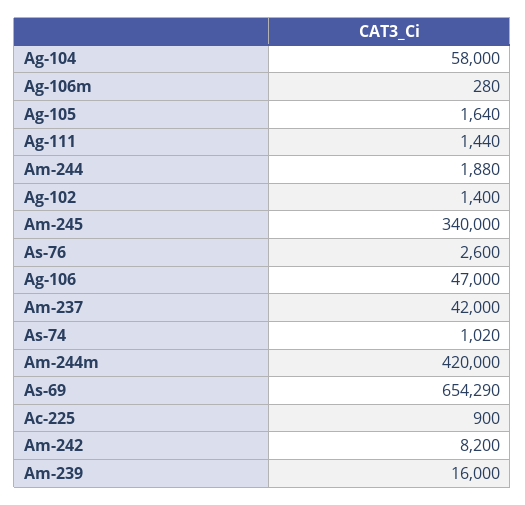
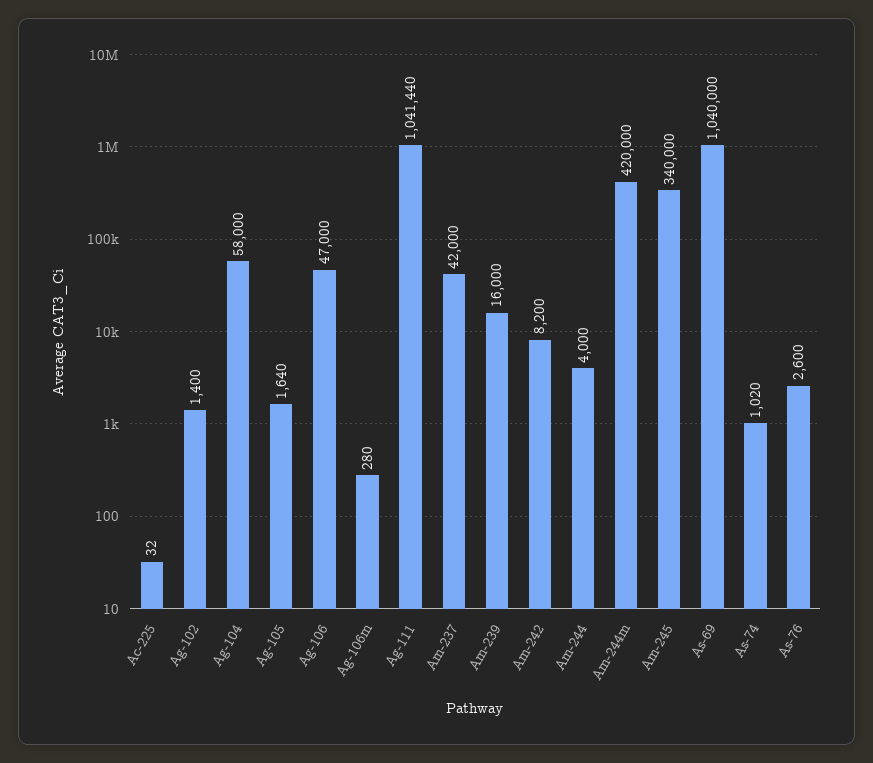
Ag-111: 1440 -> 1041440
Am-244: 1880 -> 4000
As-69: 654290 -> 1040000
Ac-225: 900 -> 32

